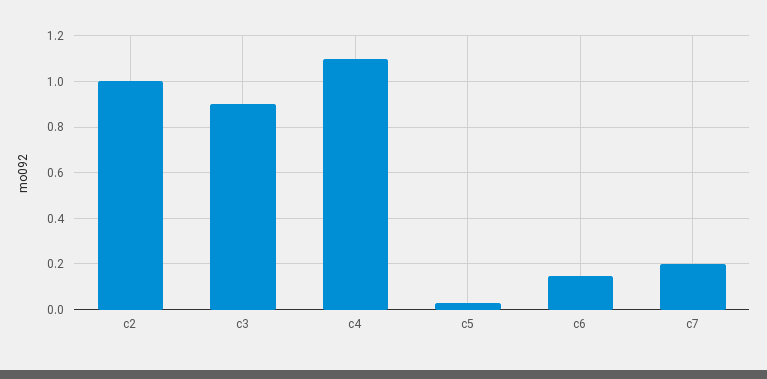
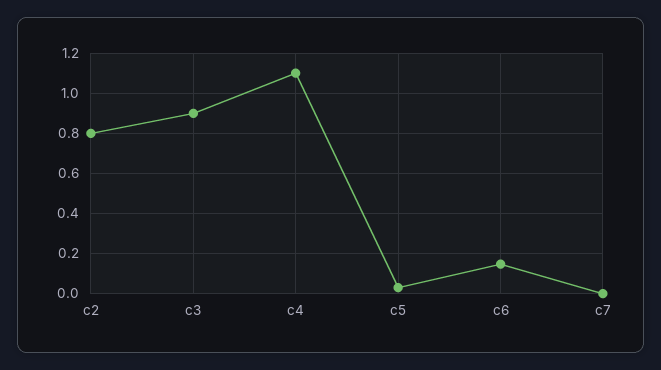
c2: 1 -> 0.8
c7: 0.2 -> 0

